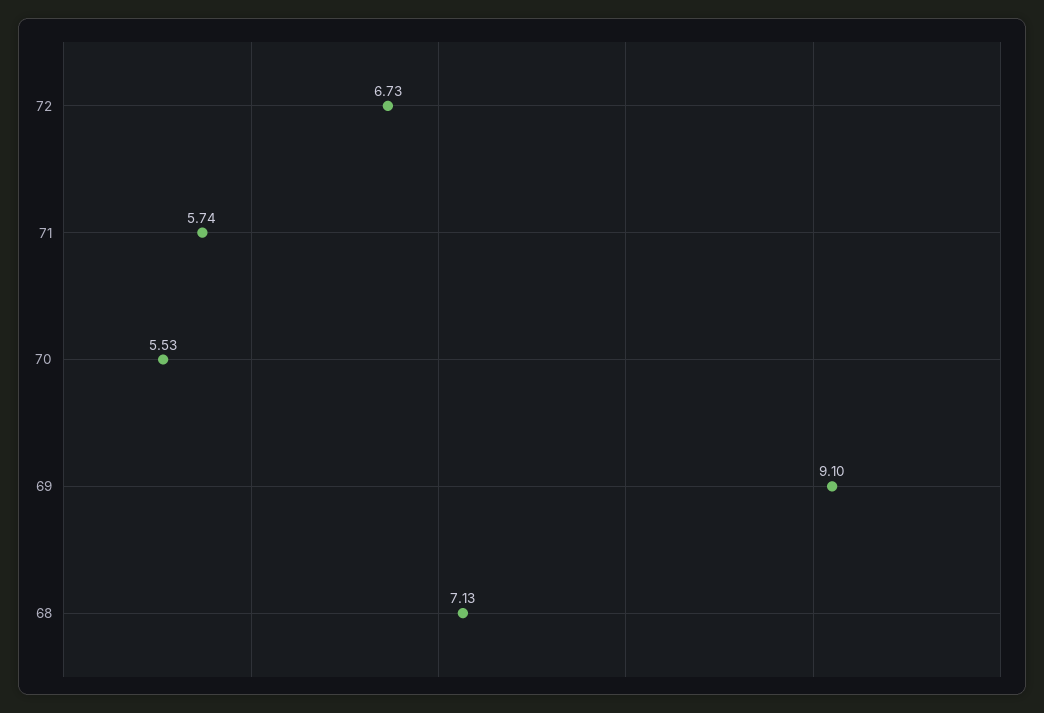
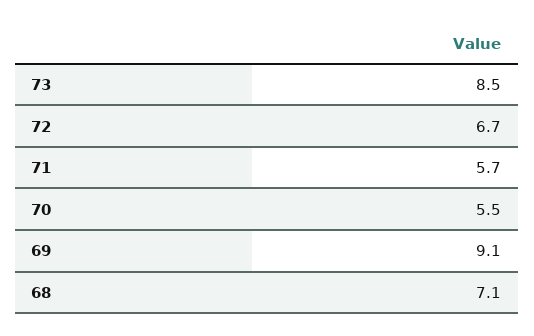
73: none -> 8.5

